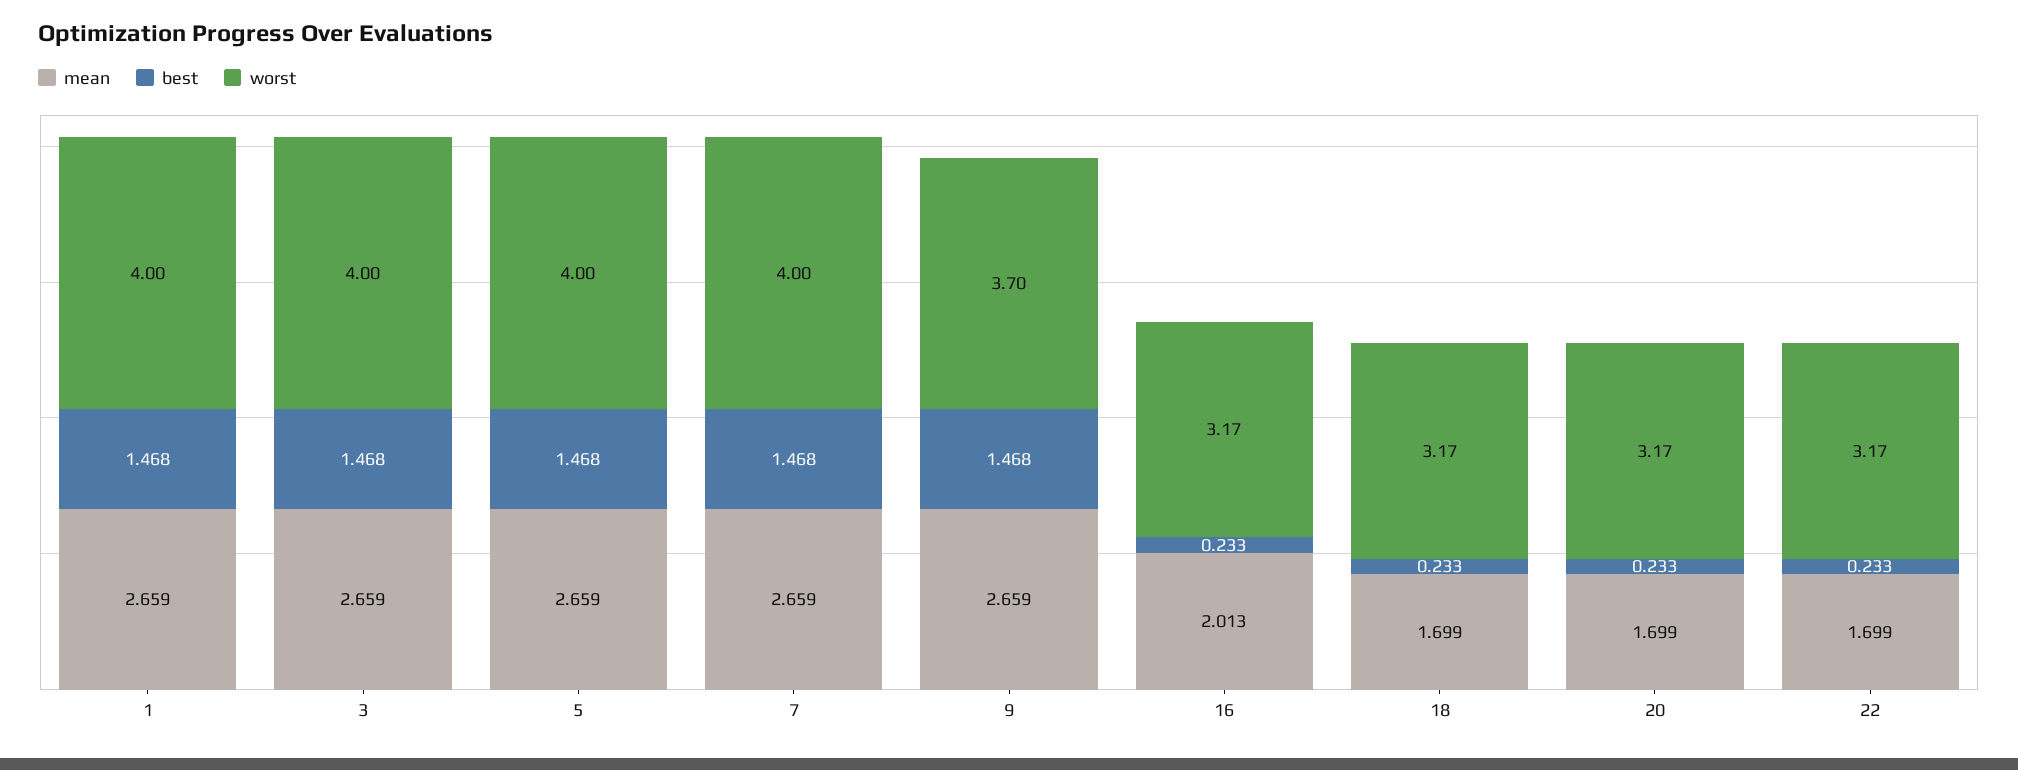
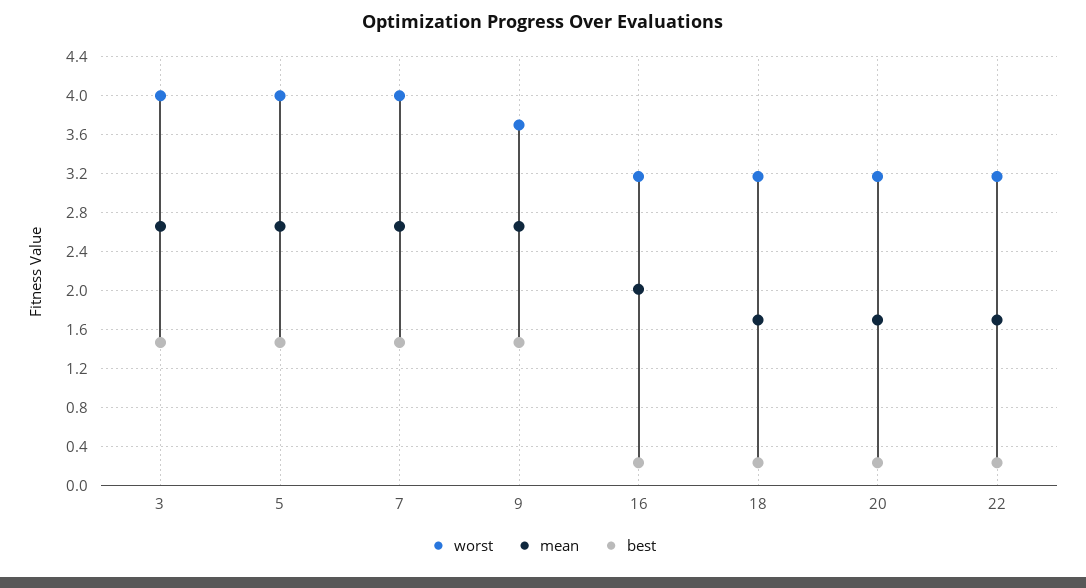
mean, 1: 2.659 -> none
best, 1: 1.468 -> none
worst, 1: 4 -> none

